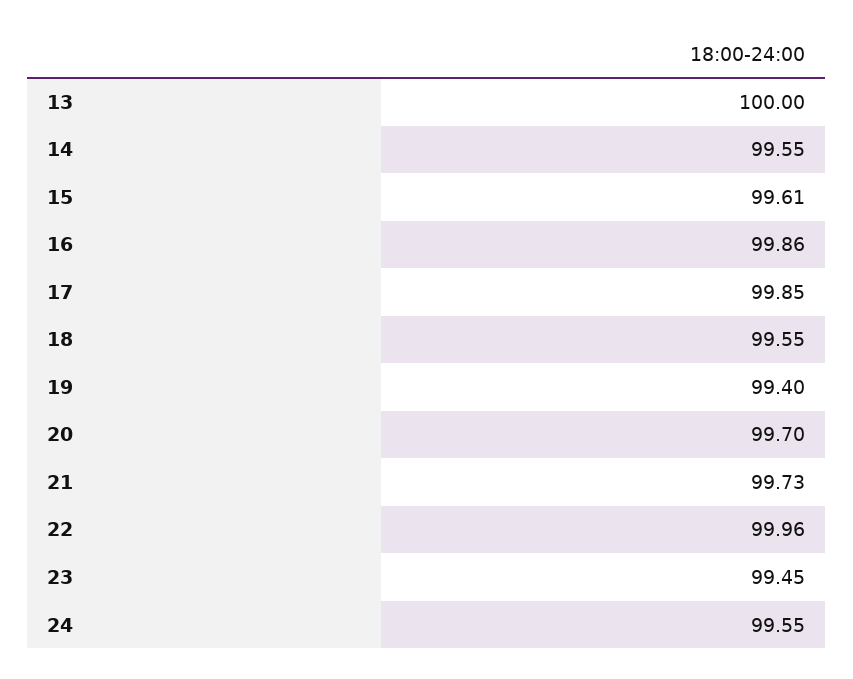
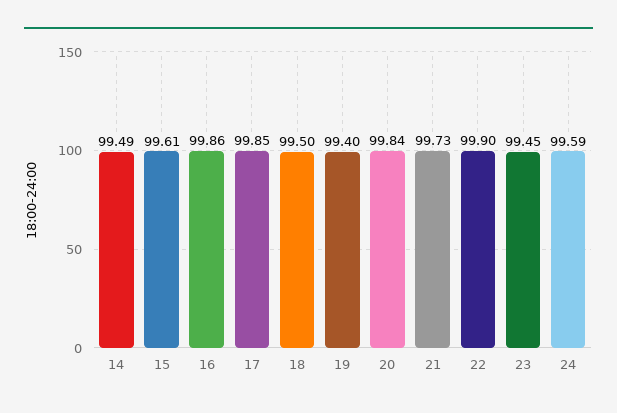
13: 100 -> none
14: 99.55 -> 99.49
18: 99.55 -> 99.5
20: 99.7 -> 99.84
22: 99.96 -> 99.9
24: 99.55 -> 99.59

